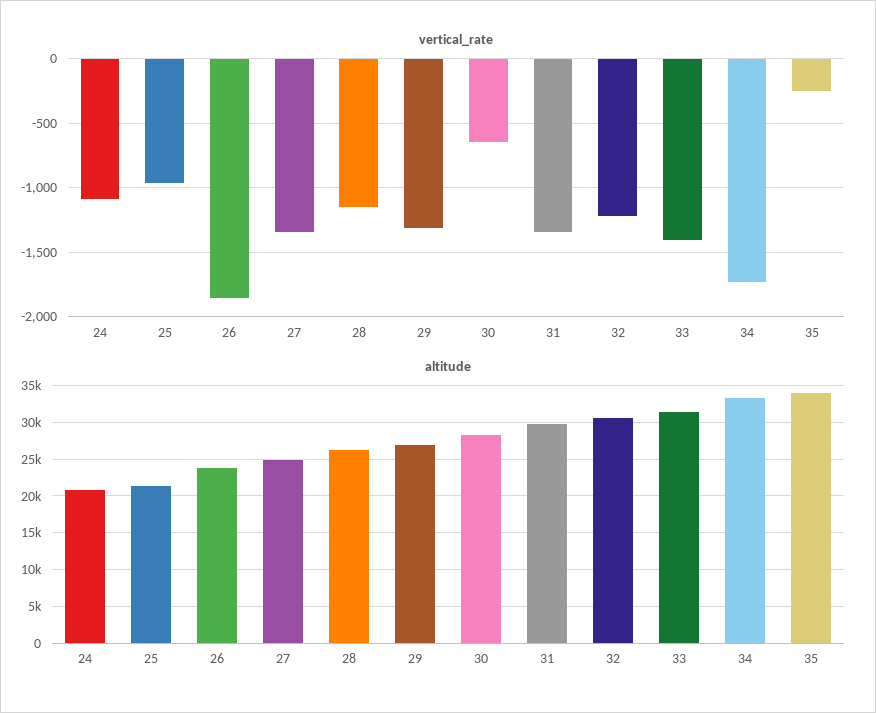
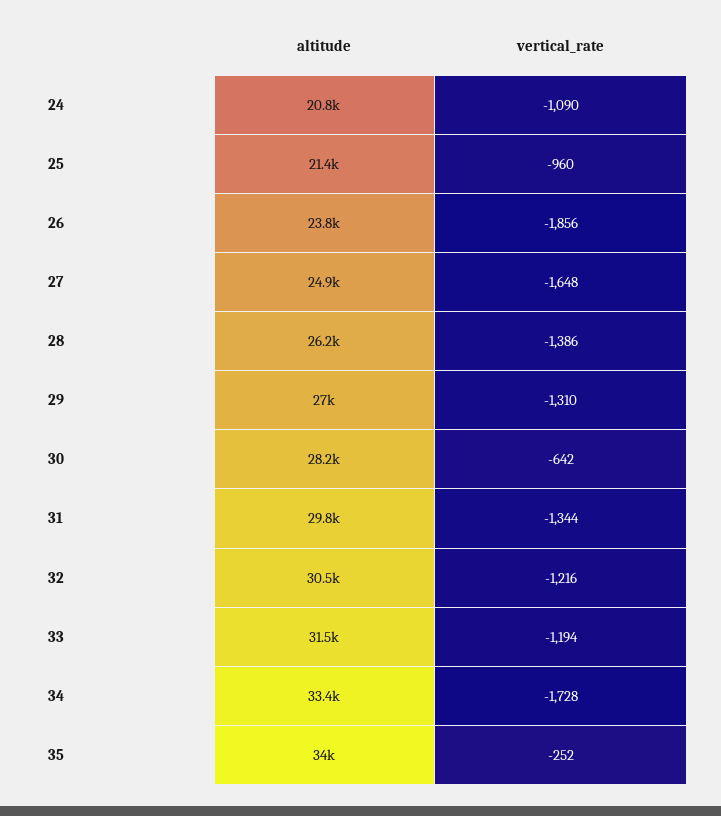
vertical_rate, 27: -1350 -> -1648
vertical_rate, 28: -1150 -> -1386
vertical_rate, 33: -1400 -> -1194

